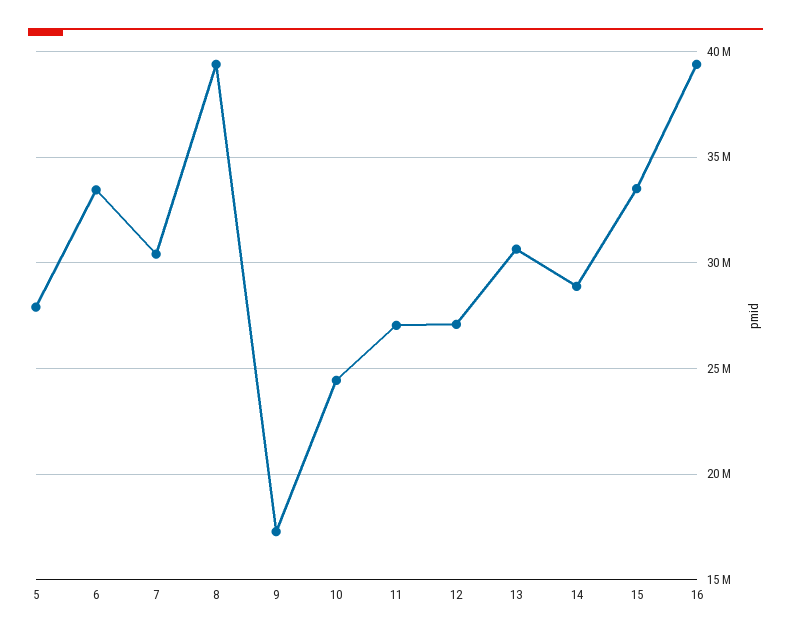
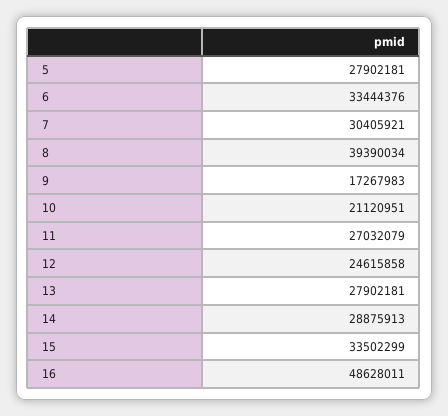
10: 24500000 -> 21120951
12: 27000000 -> 24615858
13: 30500000 -> 27902181
16: 39500000 -> 48628011

